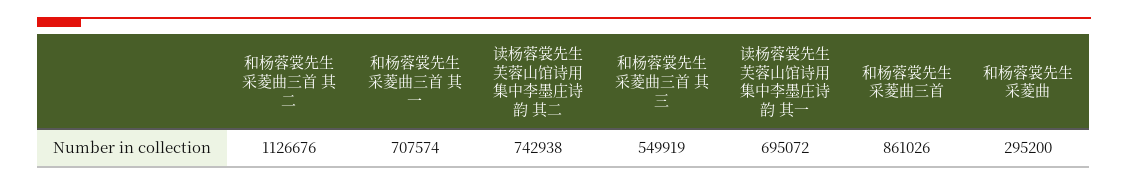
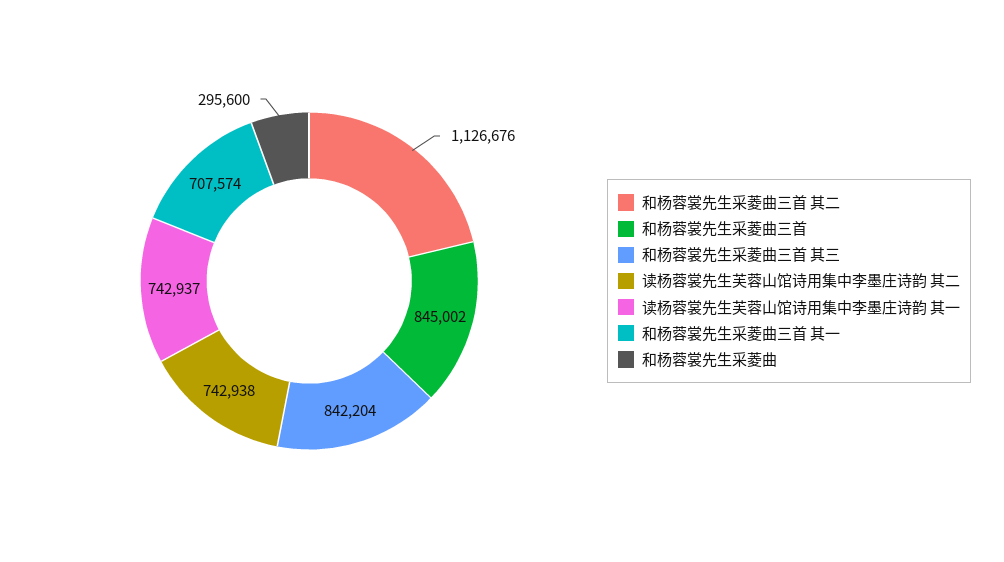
和杨蓉裳先生采菱曲三首 其三: 549919 -> 842204
读杨蓉裳先生芙蓉山馆诗用集中李墨庄诗韵 其一: 695072 -> 742937
和杨蓉裳先生采菱曲三首: 861026 -> 845002
和杨蓉裳先生采菱曲: 295200 -> 295600

